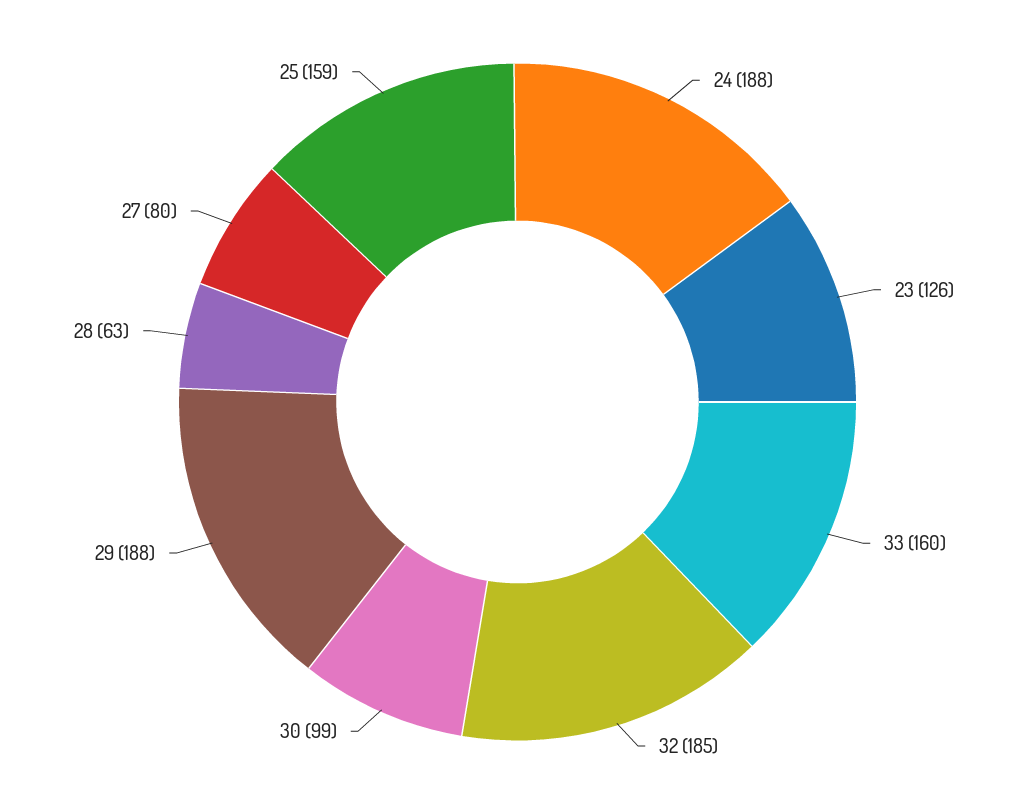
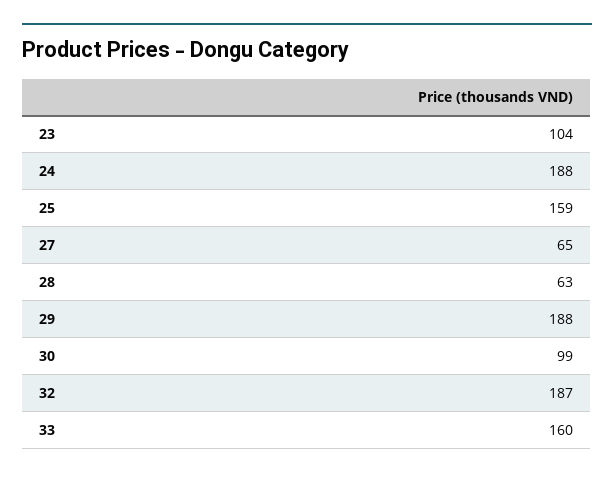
23: 126 -> 104
32: 185 -> 187
27: 80 -> 65

